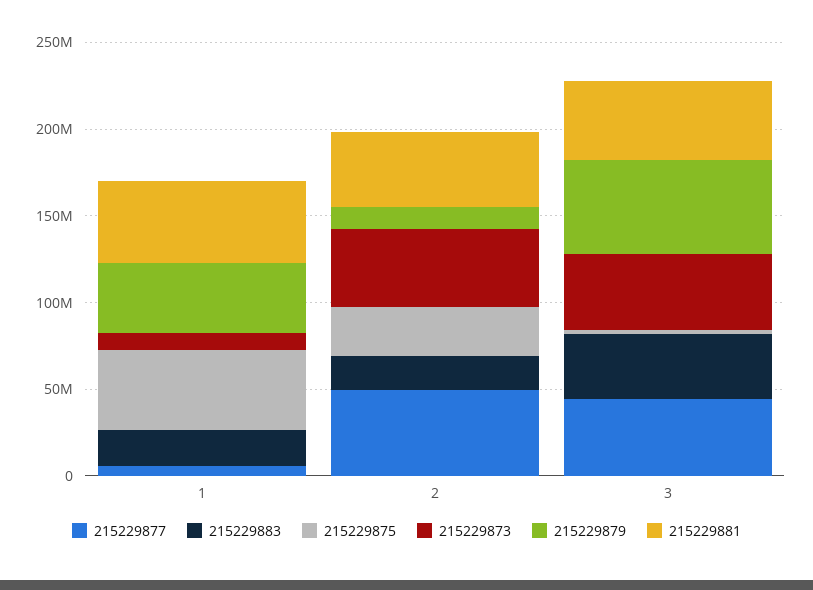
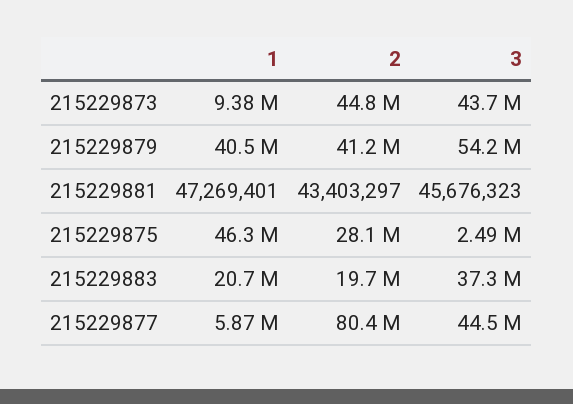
215229877, 2: 50000000 -> 80400000
215229879, 2: 10000000 -> 41200000

